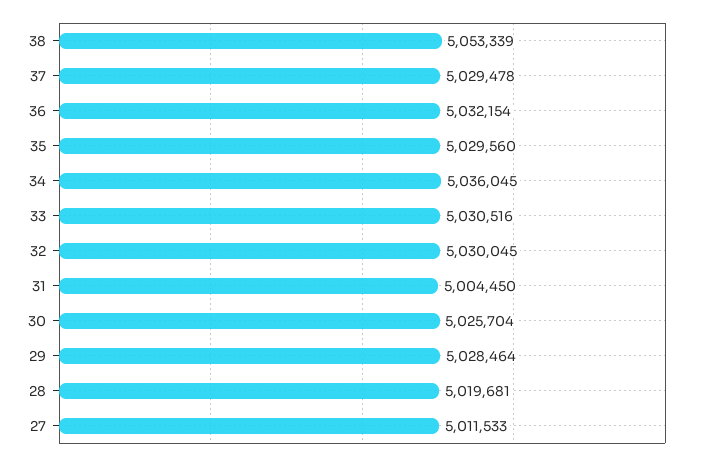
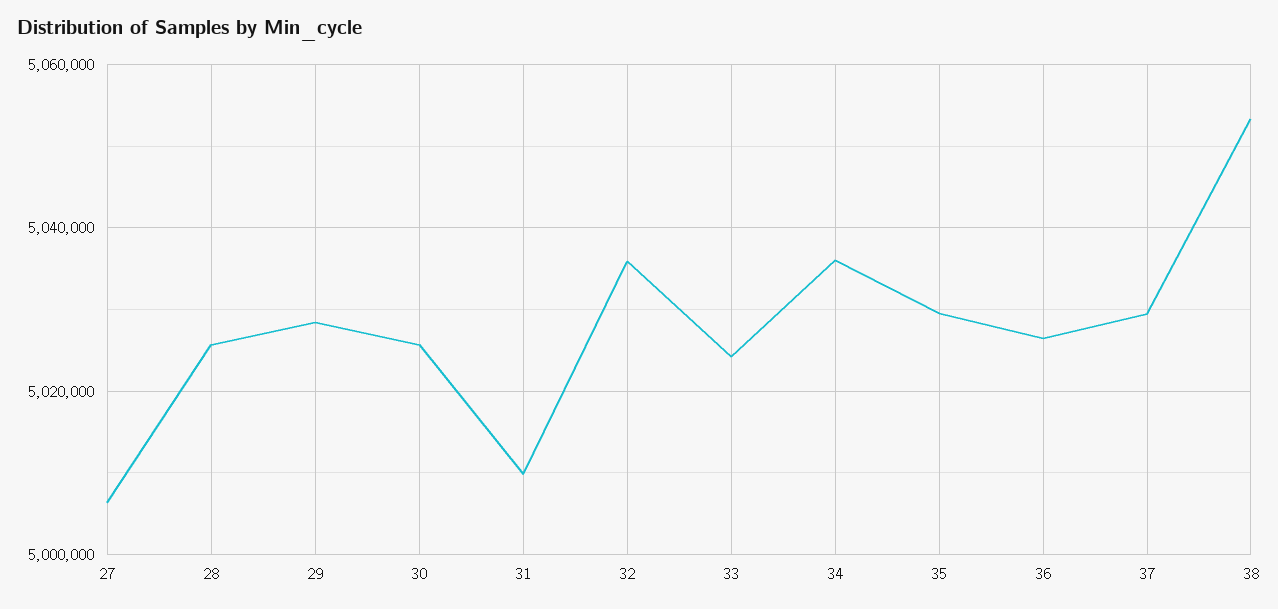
36: 5032154 -> 5026000
33: 5030516 -> 5024000
32: 5030045 -> 5036000
31: 5004450 -> 5010000
28: 5019681 -> 5026000
27: 5011533 -> 5006000

